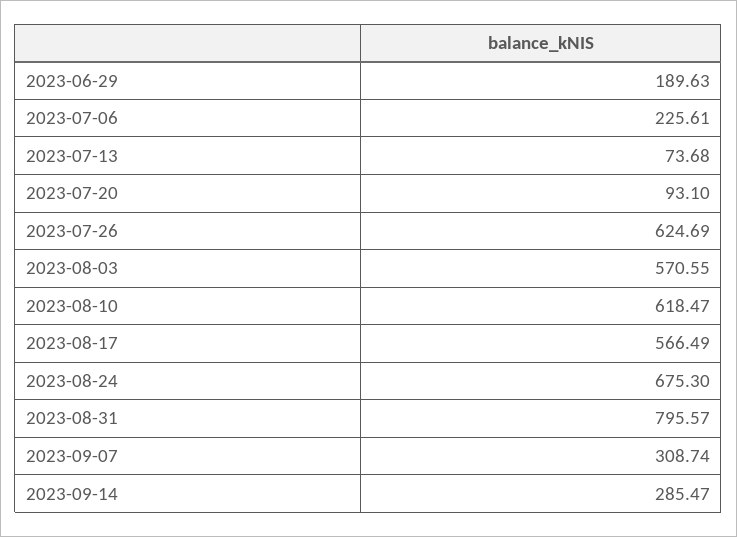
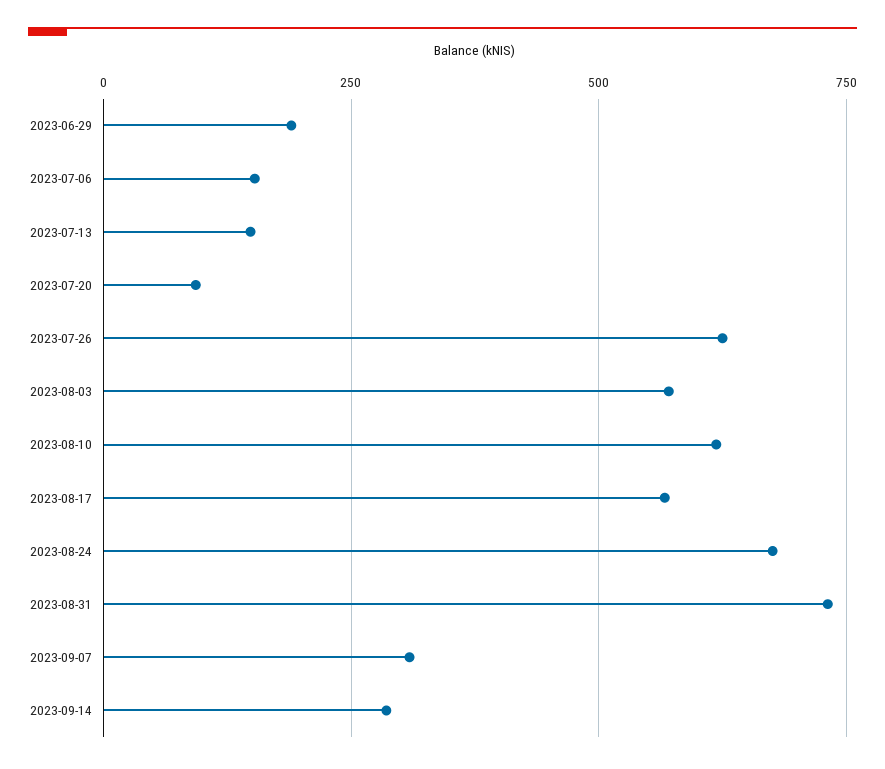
2023-07-06: 225.61 -> 150
2023-07-13: 73.68 -> 150
2023-08-31: 795.57 -> 725

